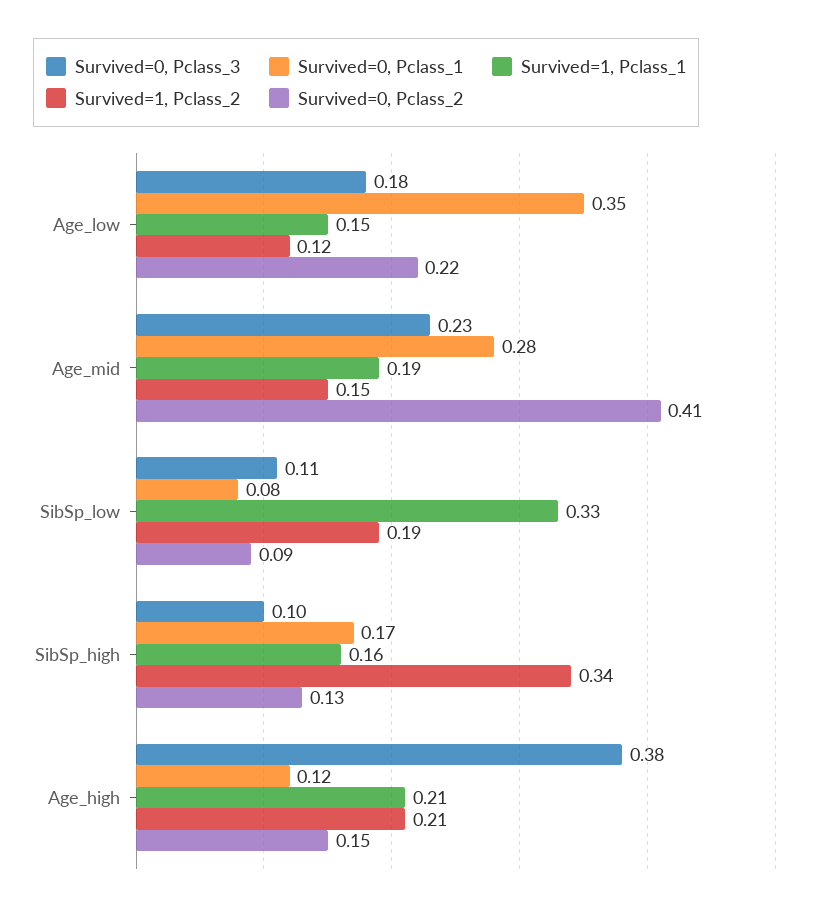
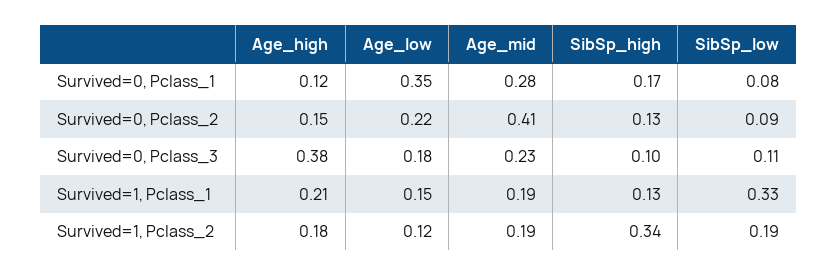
Survived=1, Pclass_2, Age_mid: 0.15 -> 0.19
Survived=1, Pclass_1, SibSp_high: 0.16 -> 0.13
Survived=1, Pclass_2, Age_high: 0.21 -> 0.18

